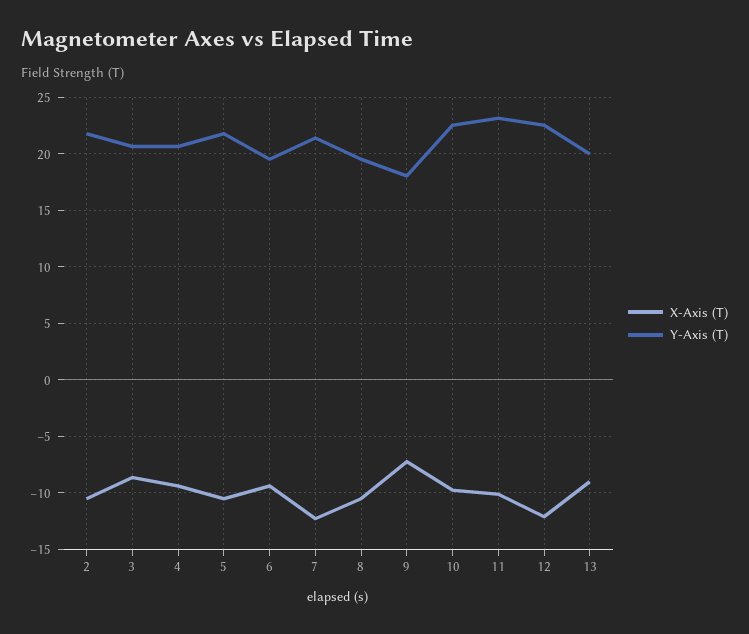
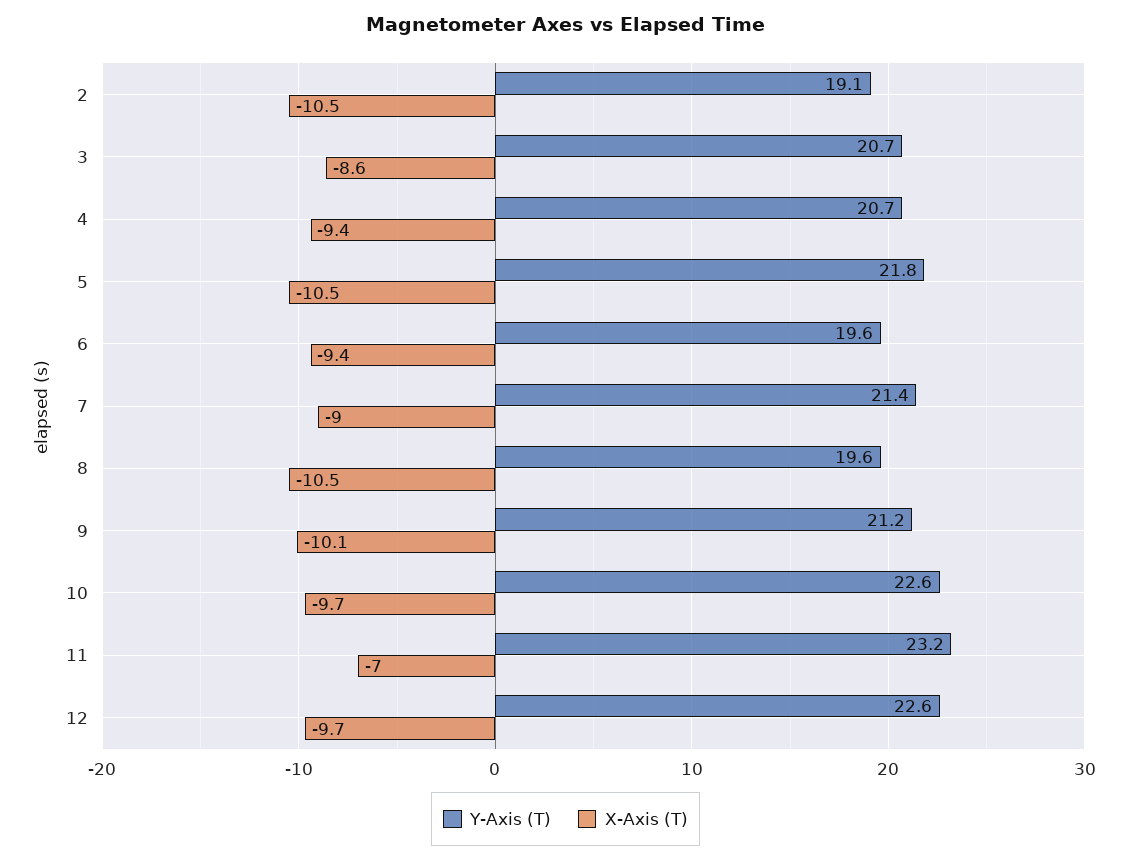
Y-Axis (T), 2: 22 -> 19.1
X-Axis (T), 7: -12 -> -9
X-Axis (T), 9: -7 -> -10.1
Y-Axis (T), 9: 18 -> 21.2
X-Axis (T), 11: -10 -> -7
X-Axis (T), 12: -12 -> -9.7
X-Axis (T), 13: -9 -> none
Y-Axis (T), 13: 20 -> none

